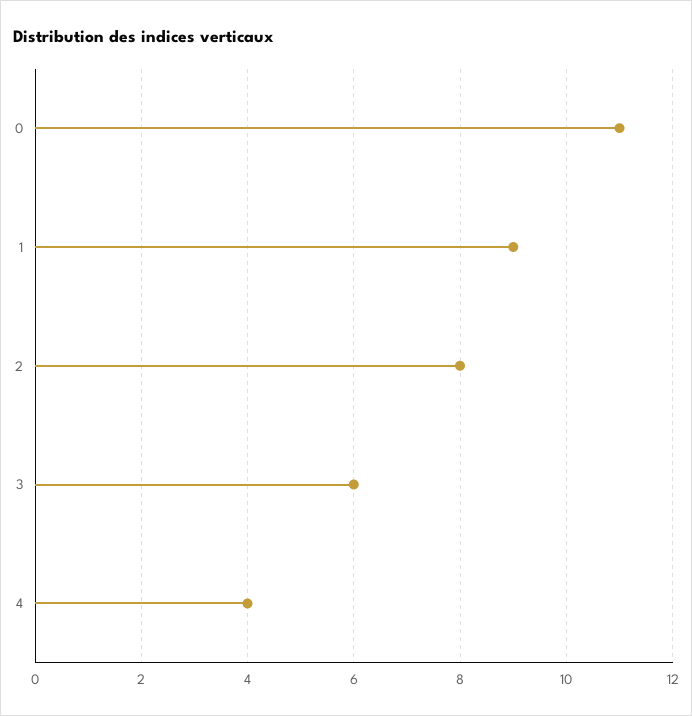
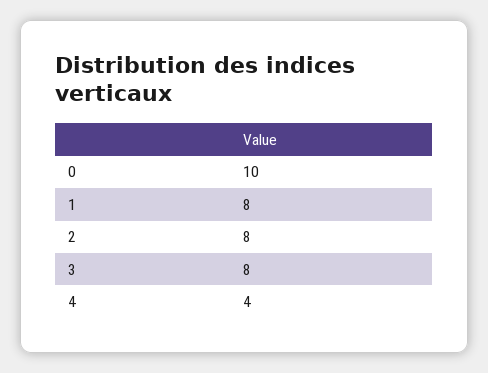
0: 11 -> 10
1: 9 -> 8
3: 6 -> 8

